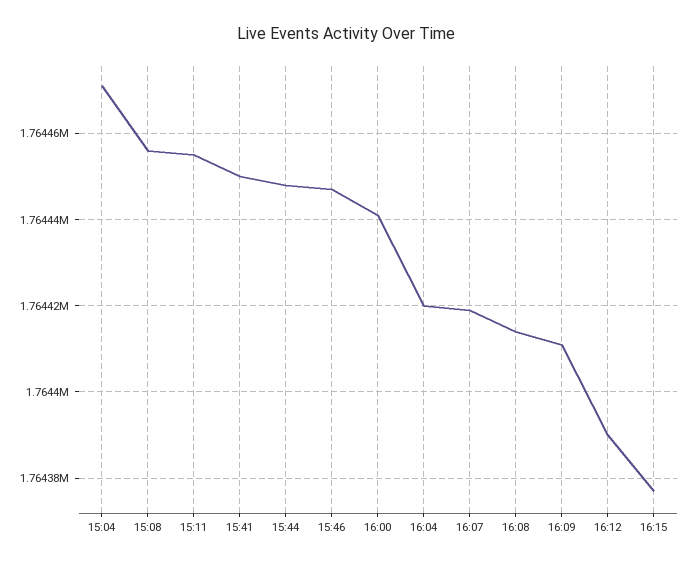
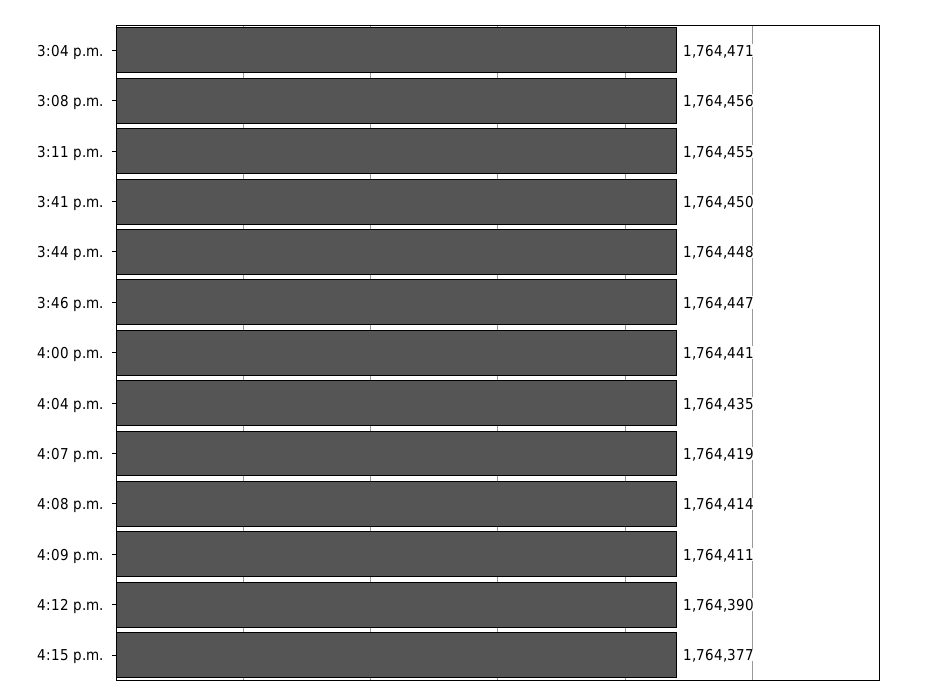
16:04: 1764420 -> 1764435

